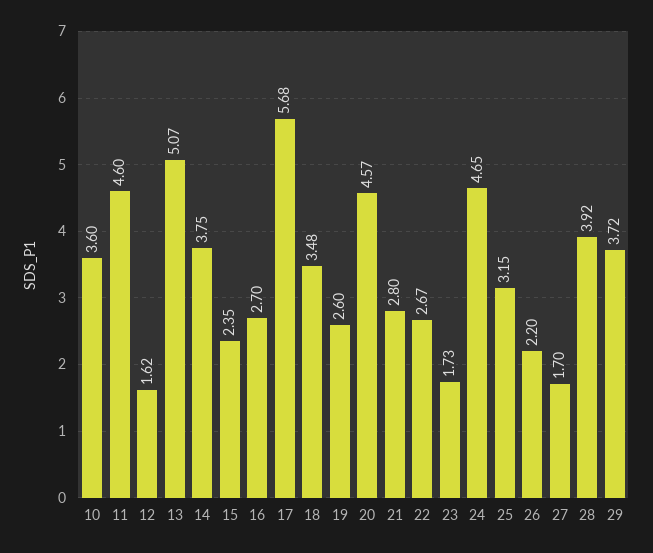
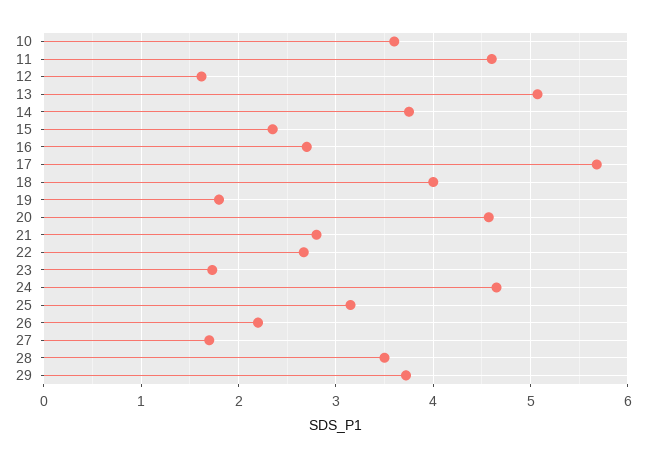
18: 3.48 -> 4
19: 2.6 -> 1.8
28: 3.92 -> 3.5

